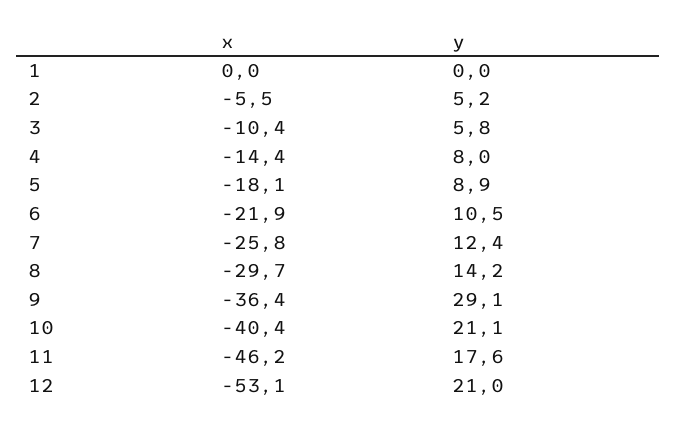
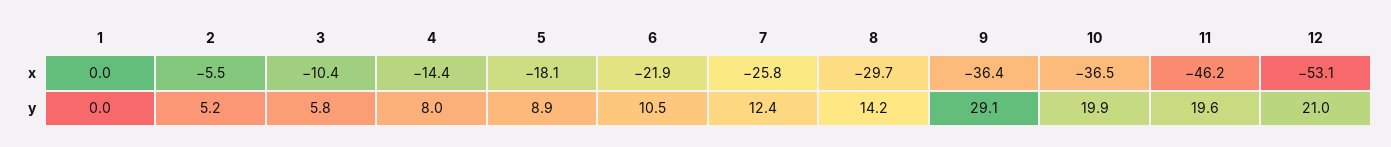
x, 10: -40.4 -> -36.5
y, 10: 21.1 -> 19.9
y, 11: 17.6 -> 19.6

